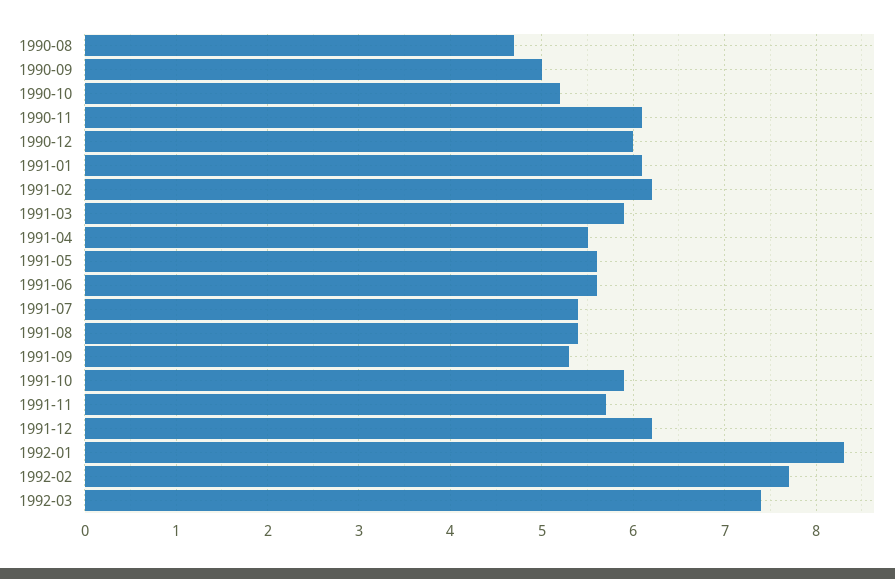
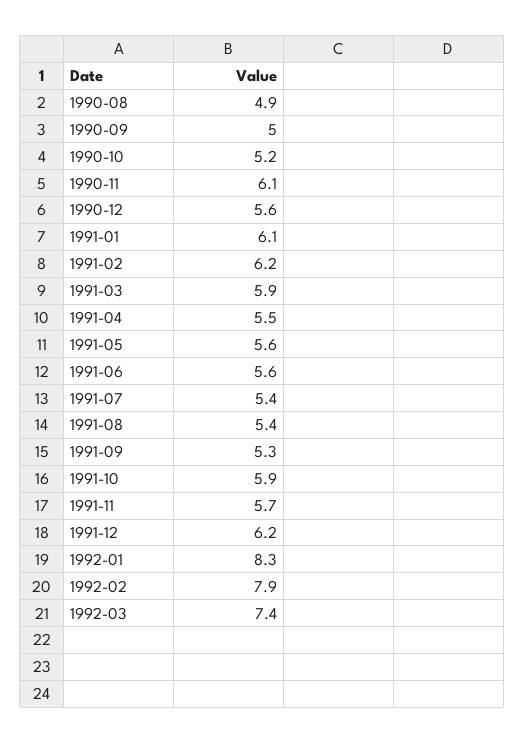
1990-08: 4.7 -> 4.9
1990-12: 6 -> 5.6
1992-02: 7.7 -> 7.9

